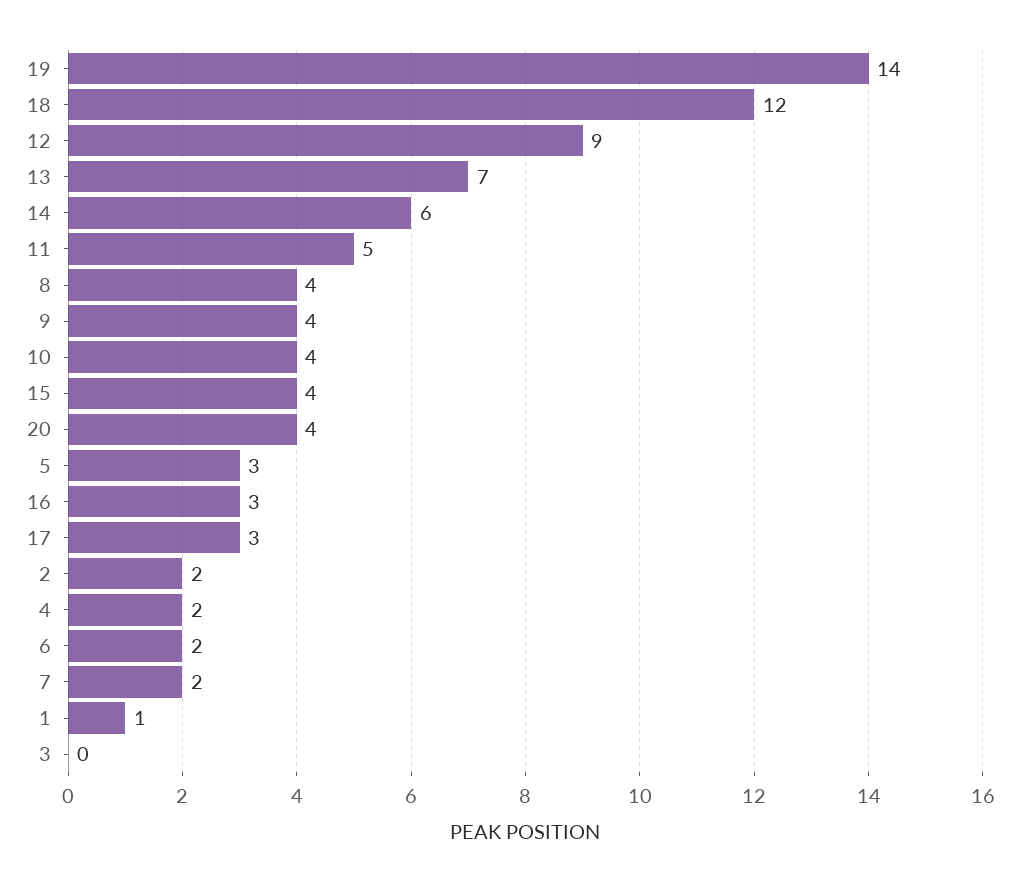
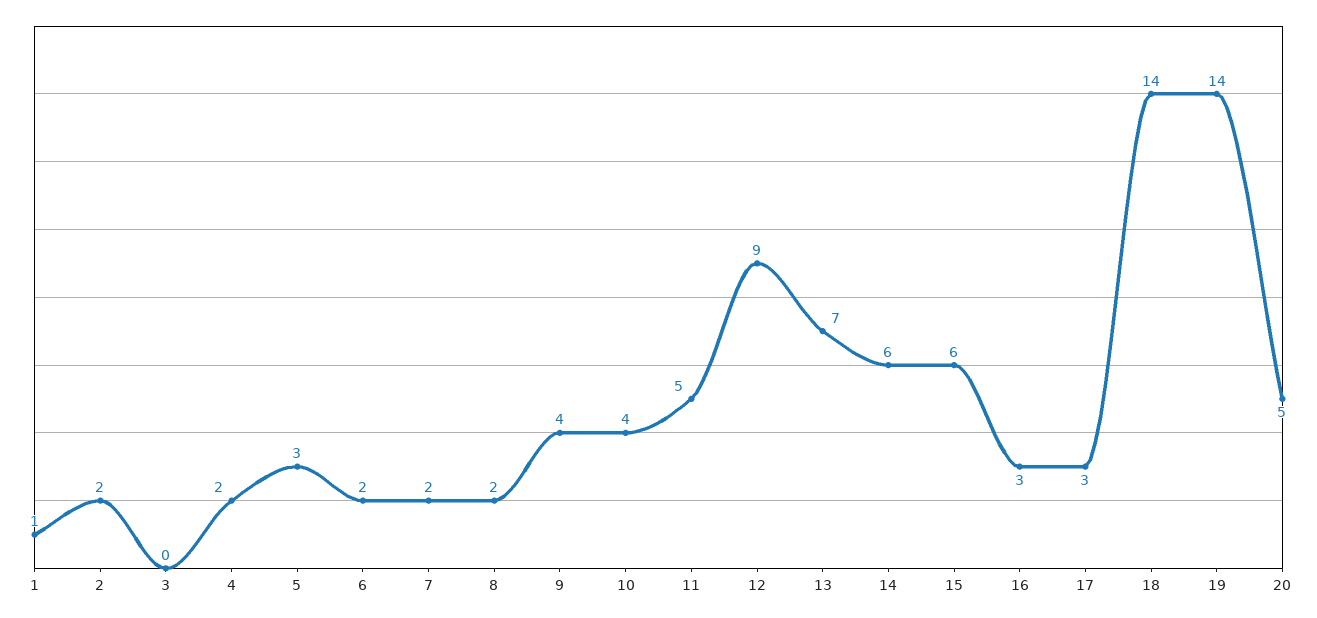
18: 12 -> 14
8: 4 -> 2
15: 4 -> 6
20: 4 -> 5

